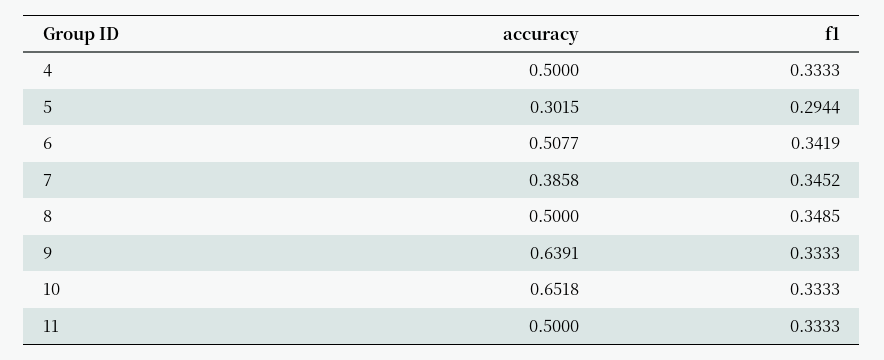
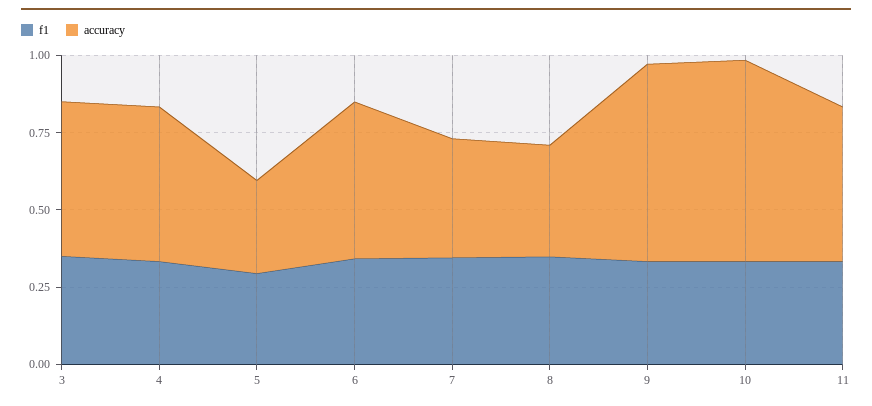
accuracy, 8: 0.5 -> 0.35
f1, 3: none -> 0.35
accuracy, 3: none -> 0.5

